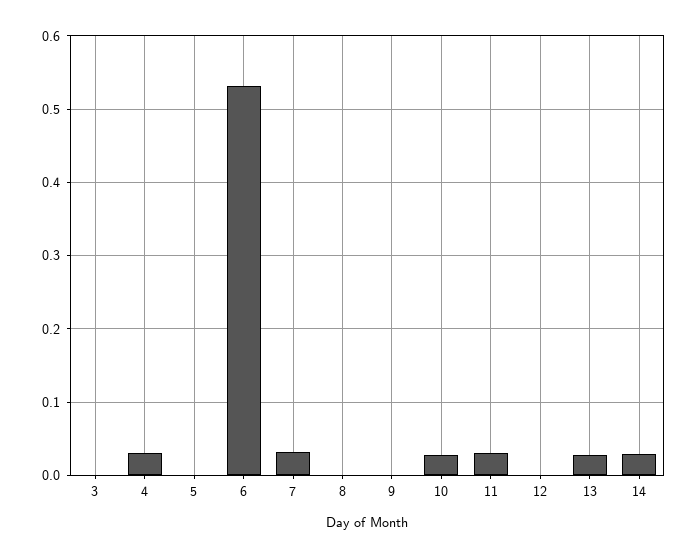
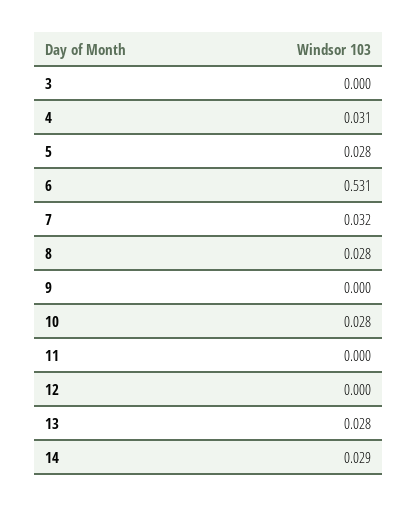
5: 0 -> 0.028
8: 0 -> 0.028
11: 0.03 -> 0

